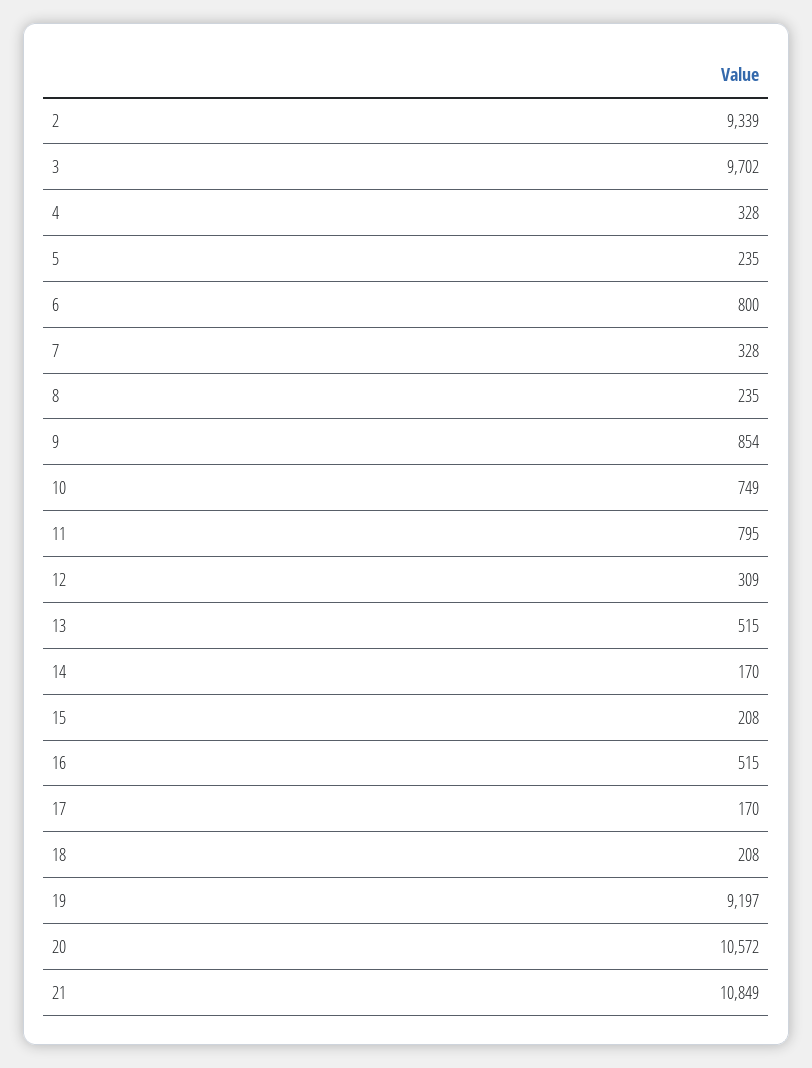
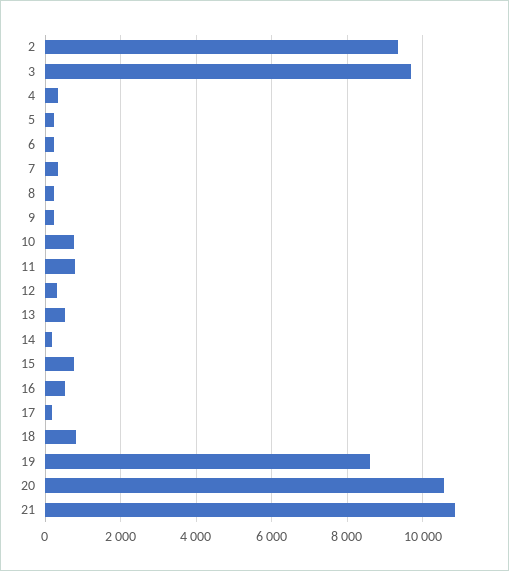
6: 800 -> 200
9: 854 -> 200
15: 208 -> 800
18: 208 -> 800
19: 9197 -> 8600

